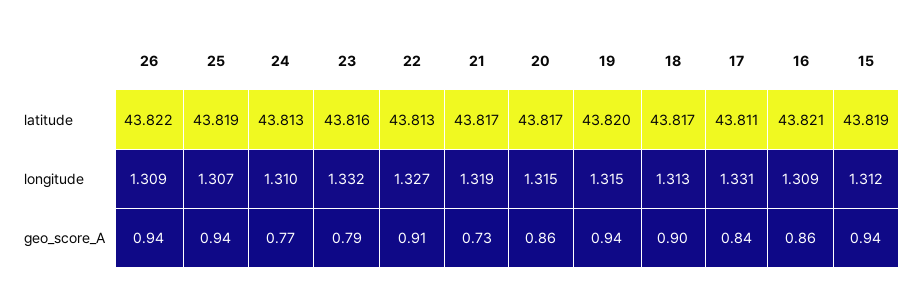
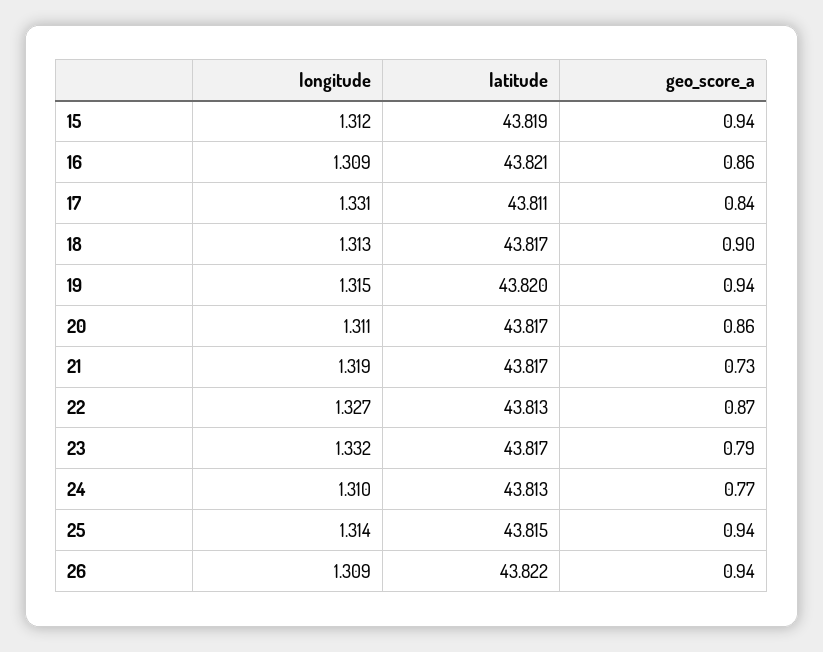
25, latitude: 43.819 -> 43.815
23, latitude: 43.816 -> 43.817
25, longitude: 1.307 -> 1.314
20, longitude: 1.315 -> 1.311
22, geo_score_A: 0.91 -> 0.87

